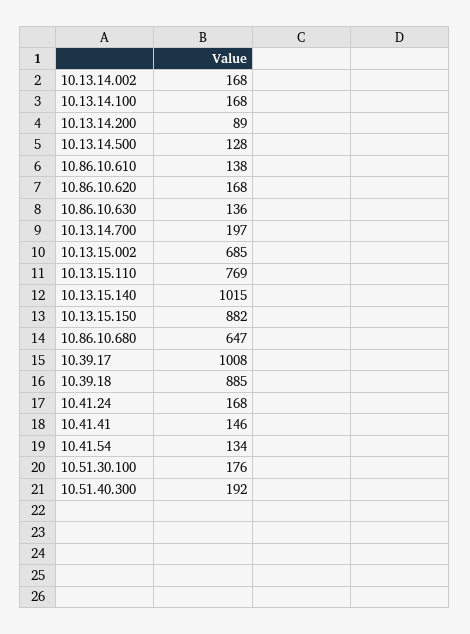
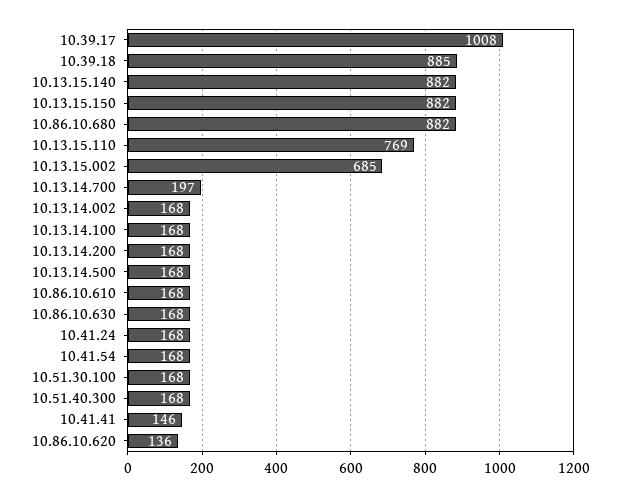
10.13.14.200: 89 -> 168
10.13.14.500: 128 -> 168
10.86.10.610: 138 -> 168
10.86.10.620: 168 -> 136
10.86.10.630: 136 -> 168
10.13.15.140: 1015 -> 882
10.86.10.680: 647 -> 882
10.41.54: 134 -> 168
10.51.30.100: 176 -> 168
10.51.40.300: 192 -> 168

